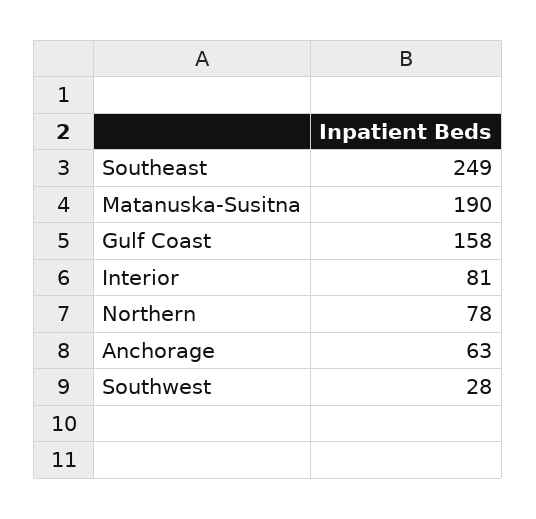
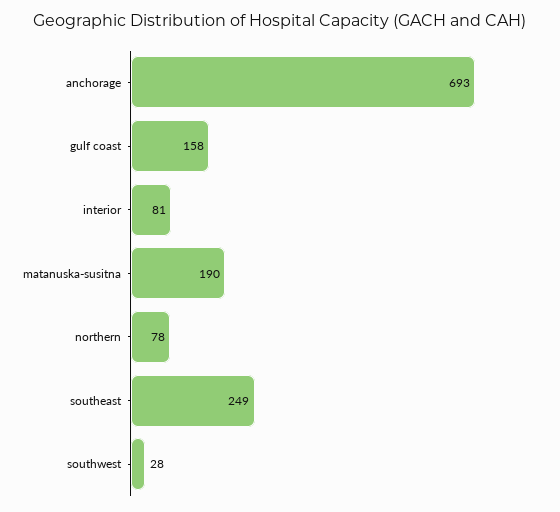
Anchorage: 63 -> 693

